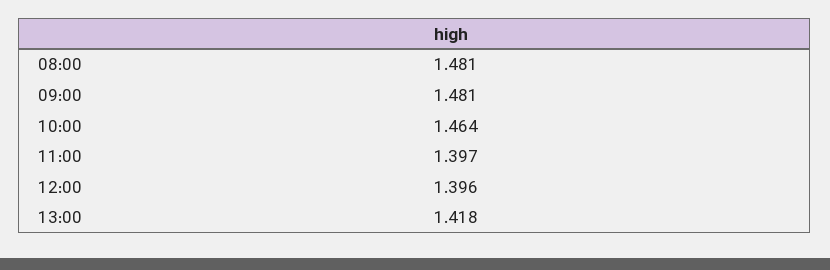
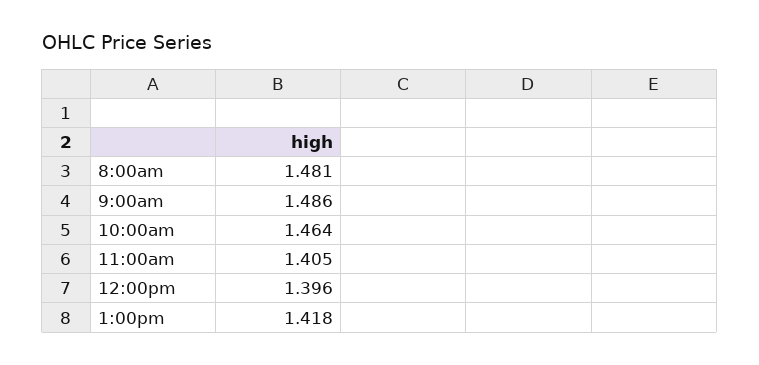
09:00: 1.481 -> 1.486
11:00: 1.397 -> 1.405

